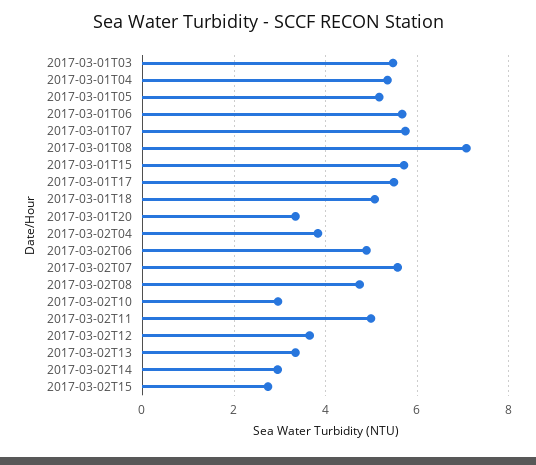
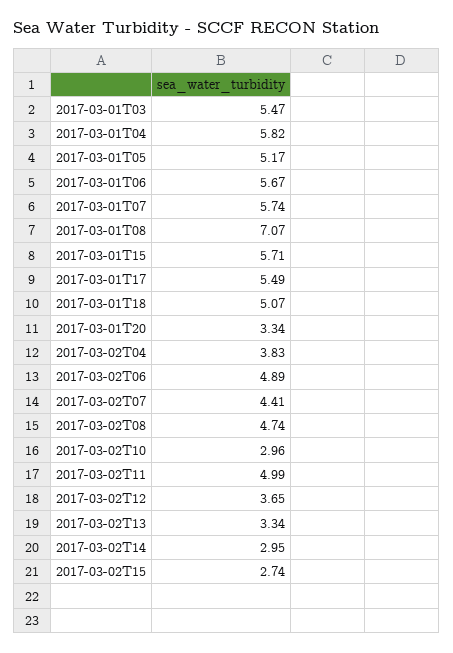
2017-03-01T04: 5.4 -> 5.82
2017-03-02T07: 5.6 -> 4.41

